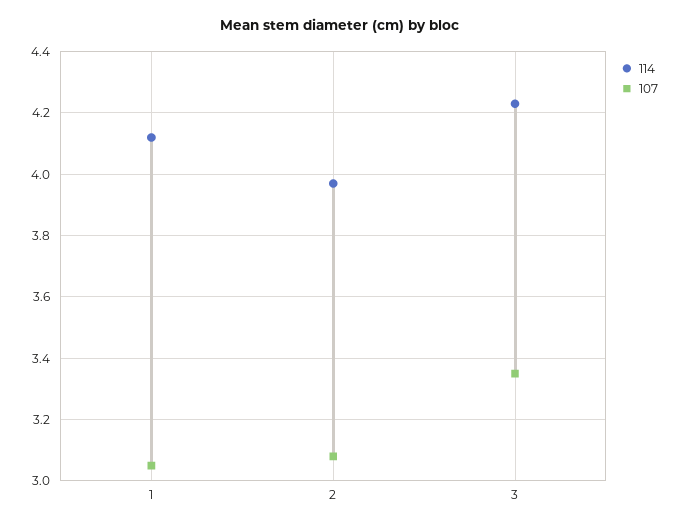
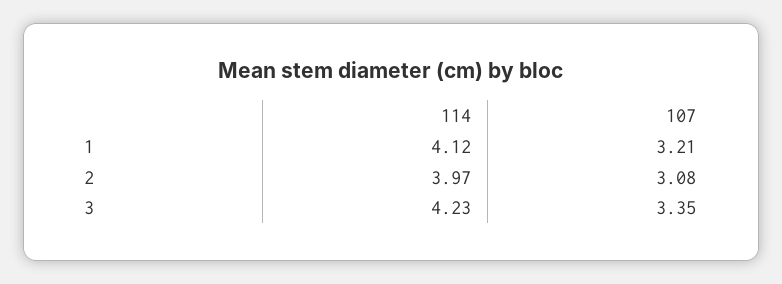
107, 1: 3.05 -> 3.21

